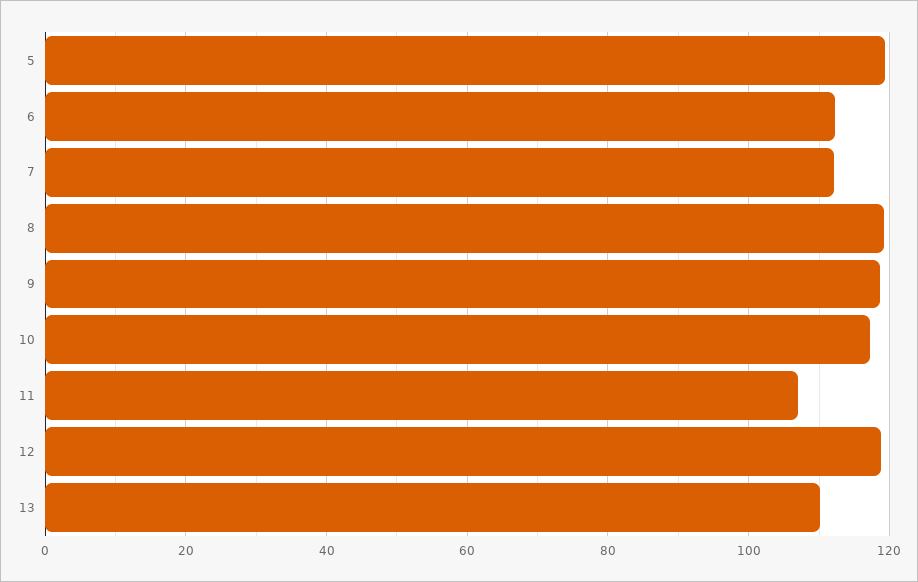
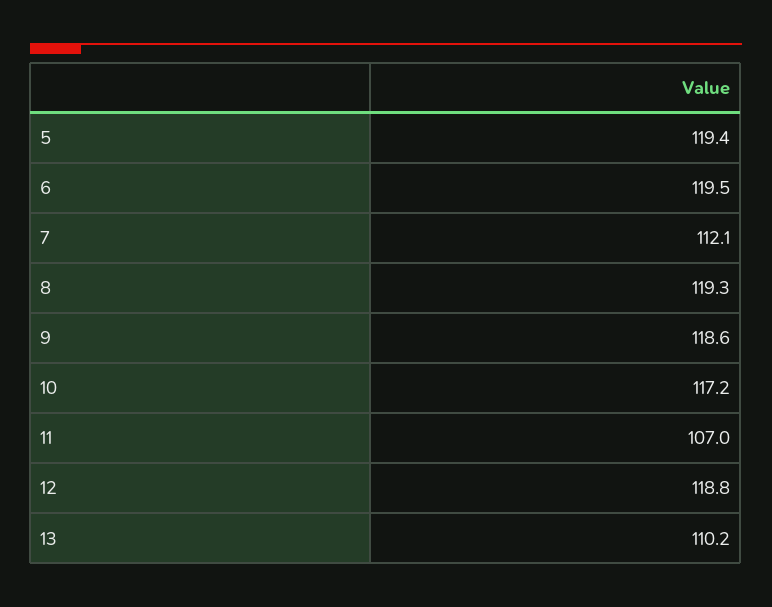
6: 112 -> 119.5

